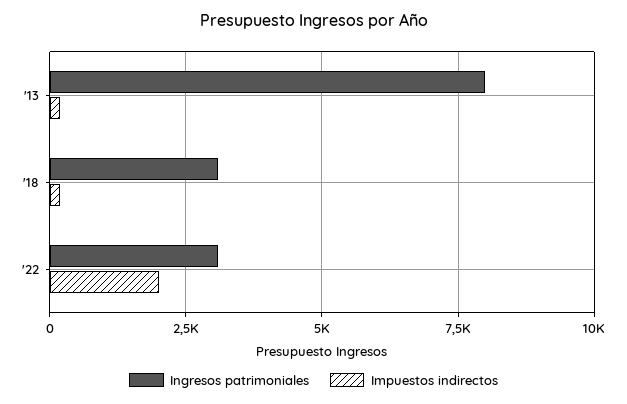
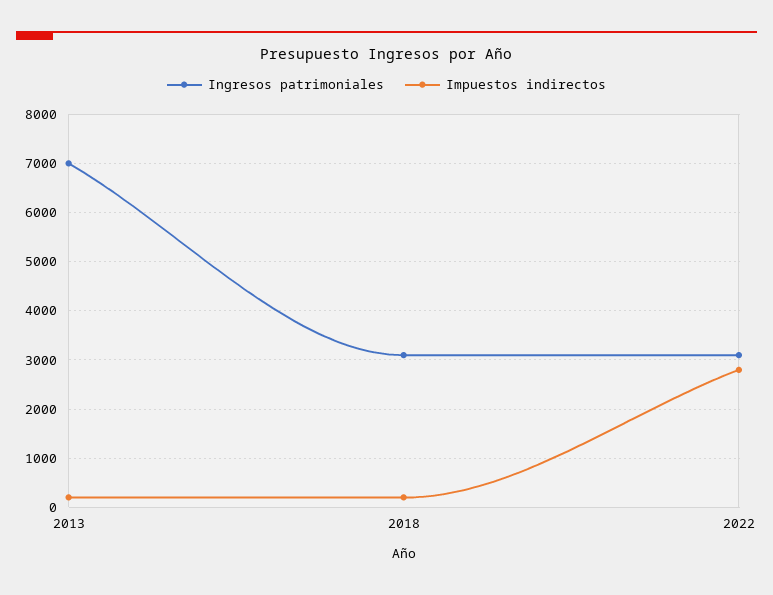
Ingresos patrimoniales, '13: 8000 -> 7000
Impuestos indirectos, '22: 2000 -> 2800

